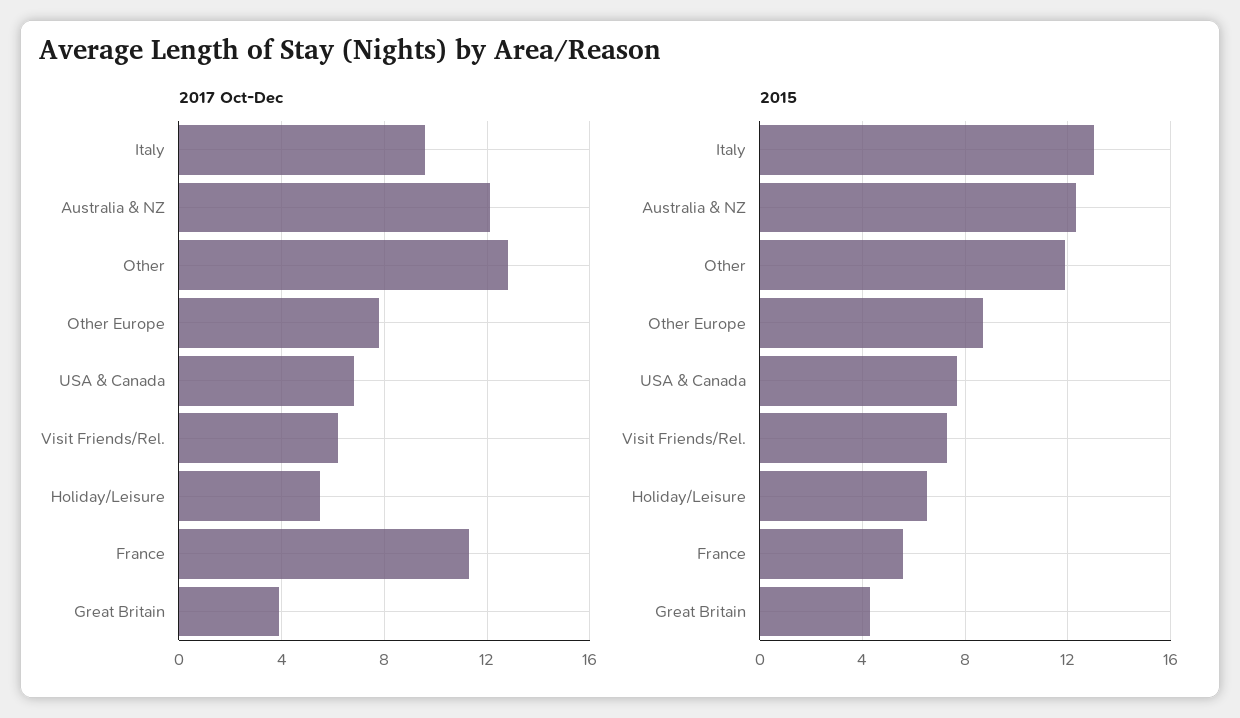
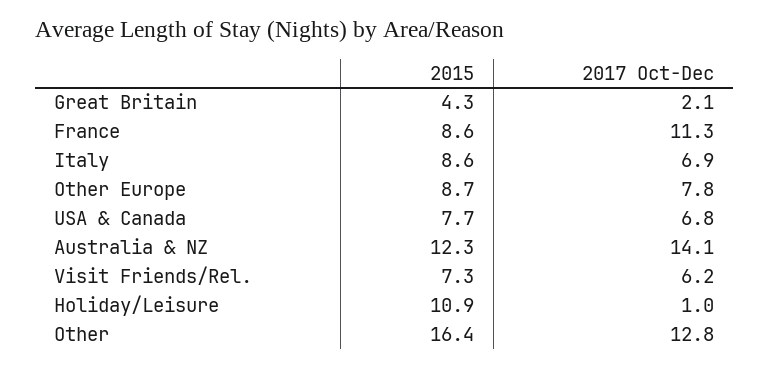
2017 Oct-Dec, Italy: 9.5 -> 6.9
2017 Oct-Dec, Australia & NZ: 12 -> 14.1
2017 Oct-Dec, Holiday/Leisure: 5.5 -> 1
2017 Oct-Dec, Great Britain: 4 -> 2.1
2015, Italy: 13 -> 8.6
2015, Other: 12 -> 16.4
2015, Holiday/Leisure: 6.5 -> 10.9
2015, France: 5.5 -> 8.6

